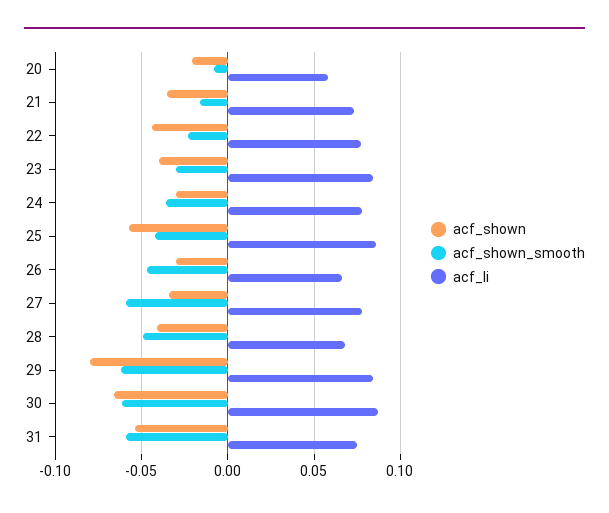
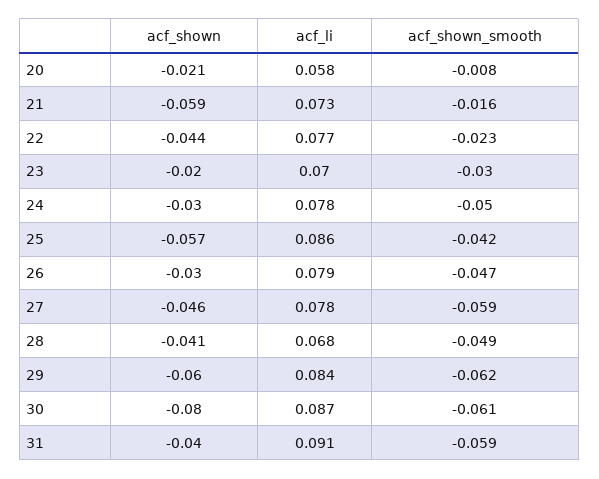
acf_shown, 21: -0.035 -> -0.059
acf_shown, 23: -0.04 -> -0.02
acf_li, 23: 0.085 -> 0.07
acf_shown_smooth, 24: -0.035 -> -0.05
acf_li, 26: 0.065 -> 0.079
acf_shown, 27: -0.035 -> -0.046
acf_shown, 29: -0.08 -> -0.06
acf_shown, 30: -0.065 -> -0.08
acf_shown, 31: -0.055 -> -0.04
acf_li, 31: 0.075 -> 0.091

